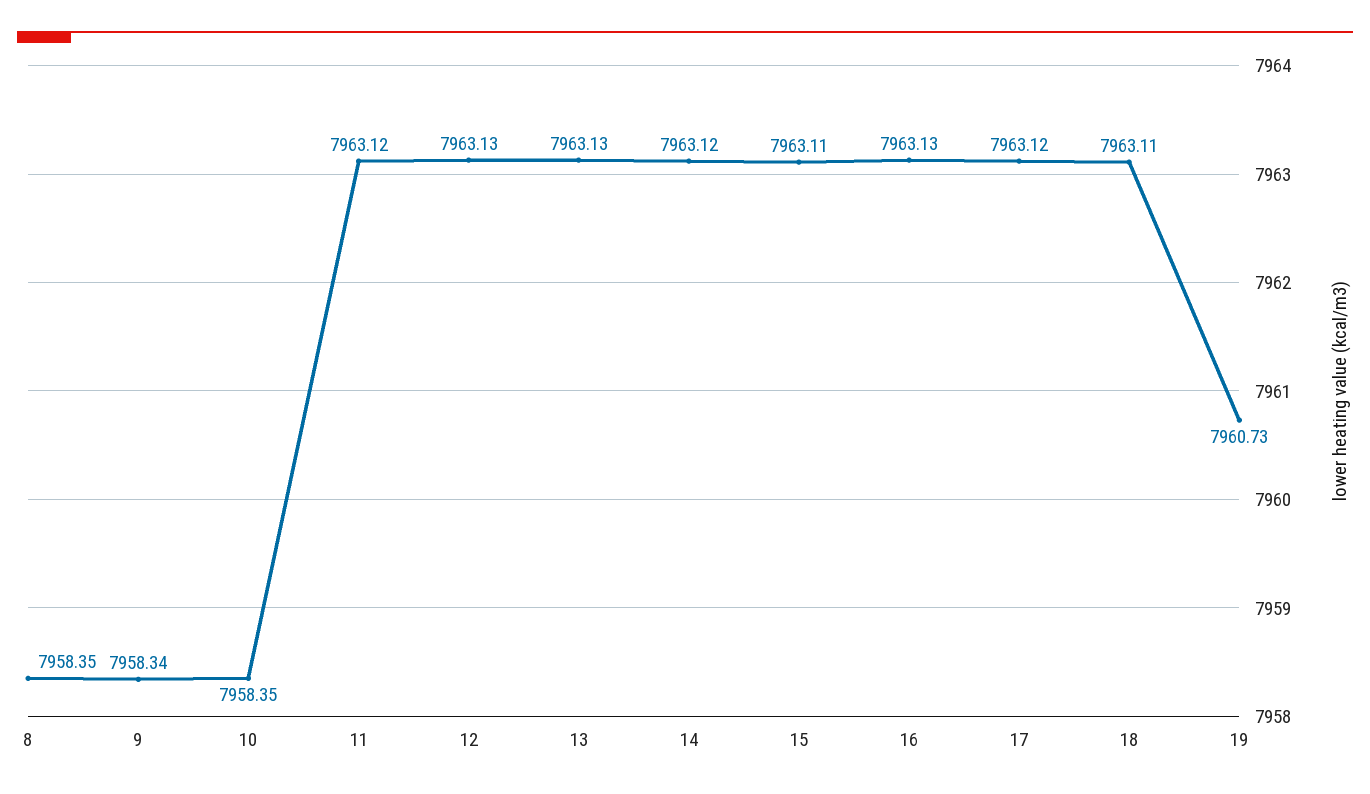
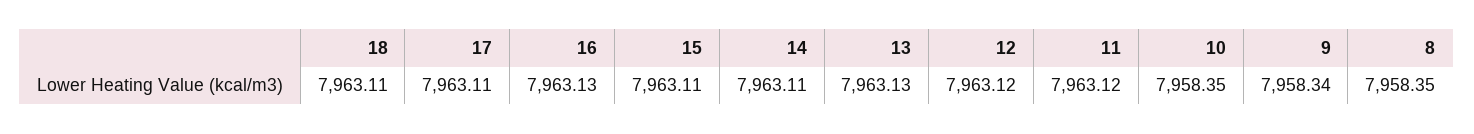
12: 7963.13 -> 7963.12
14: 7963.12 -> 7963.11
17: 7963.12 -> 7963.11
19: 7960.73 -> none

